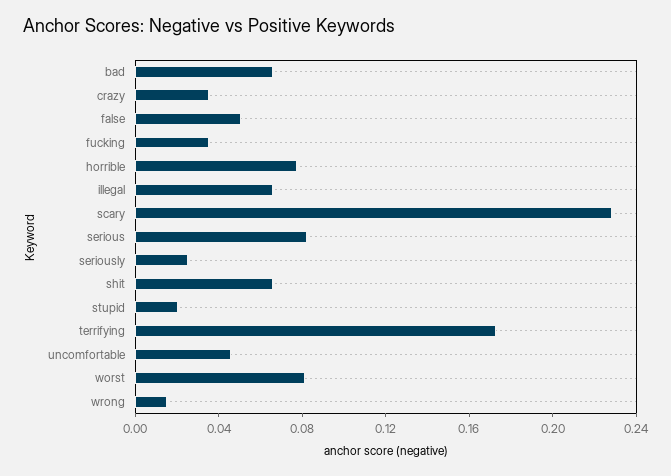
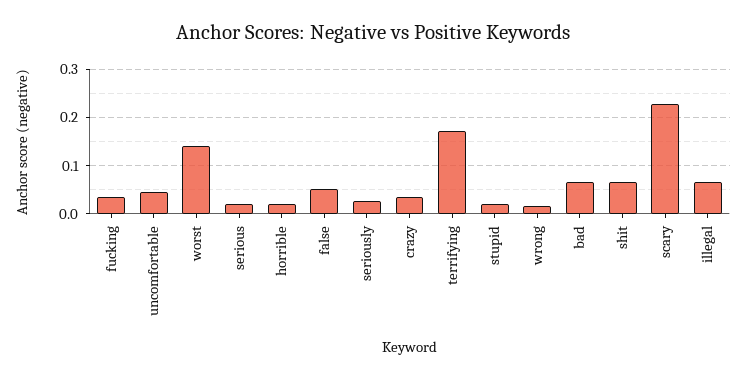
horrible: 0.08 -> 0.02
serious: 0.08 -> 0.02
worst: 0.08 -> 0.14

